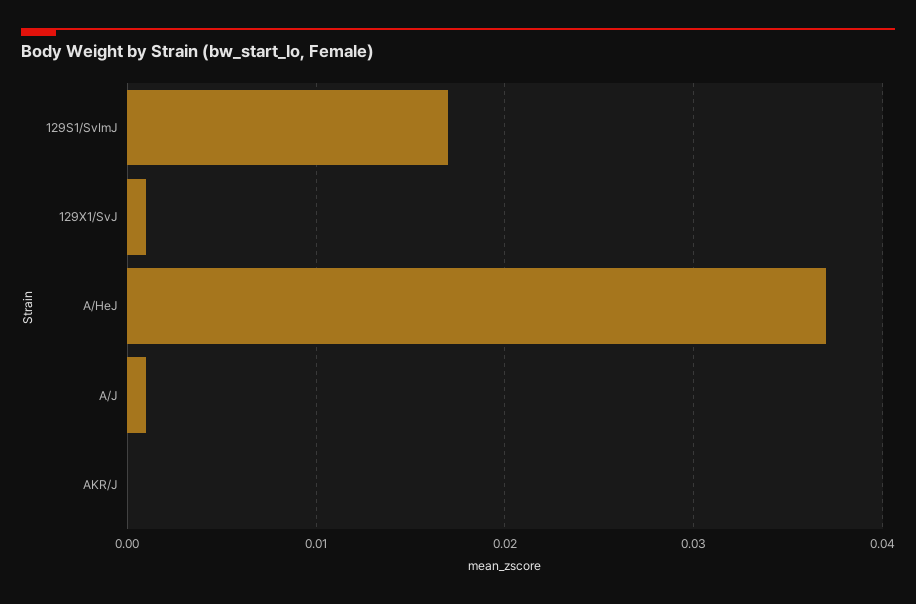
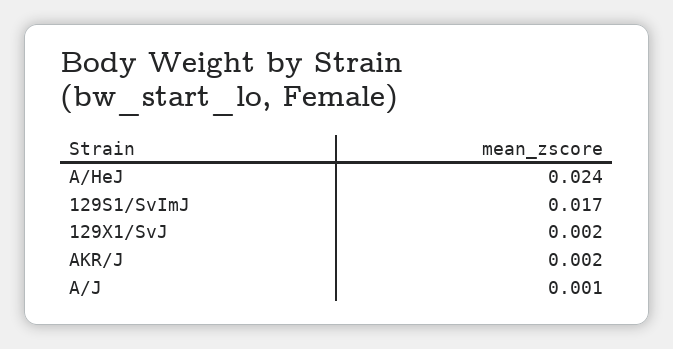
129X1/SvJ: 0.001 -> 0.002
A/HeJ: 0.037 -> 0.024
AKR/J: 0 -> 0.002

